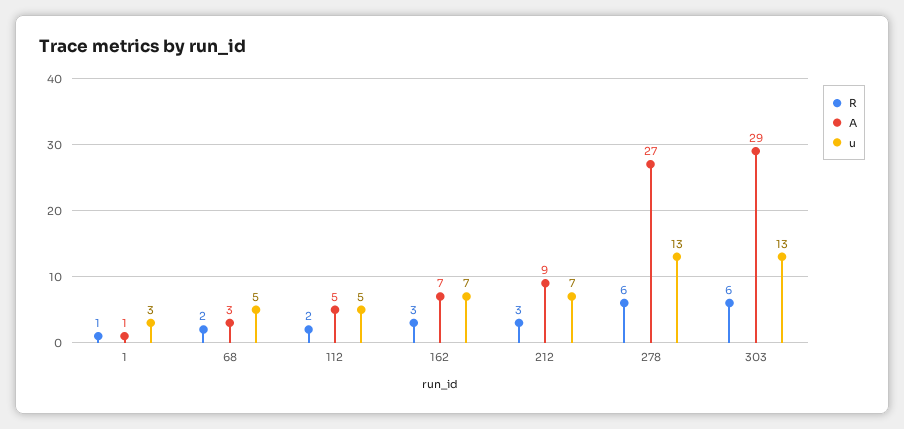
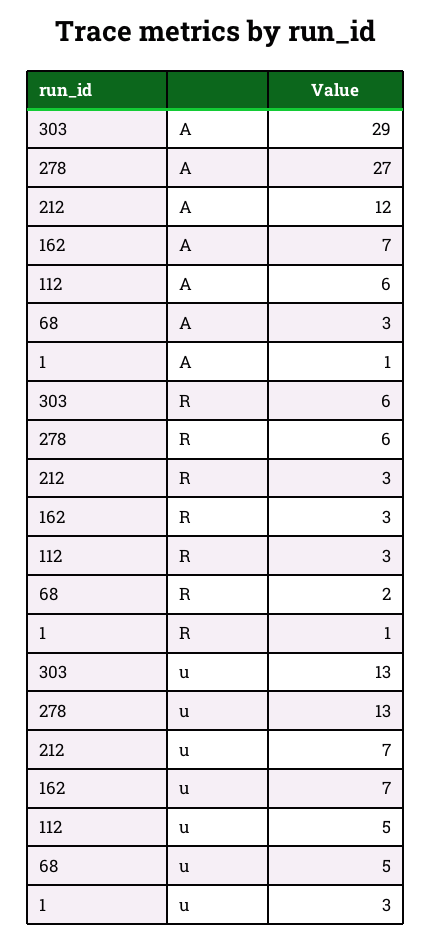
R, 112: 2 -> 3
A, 112: 5 -> 6
A, 212: 9 -> 12

